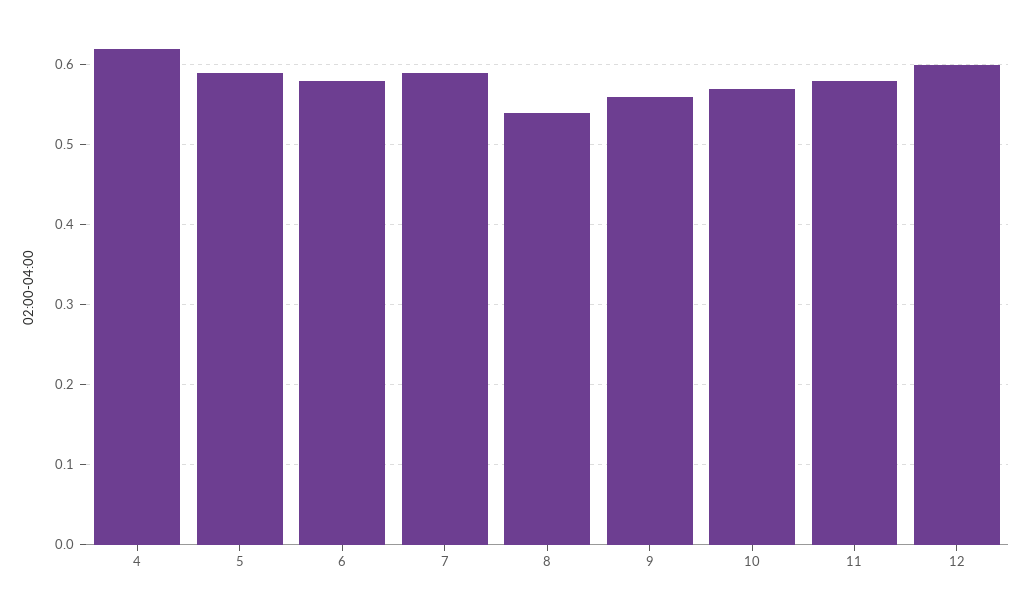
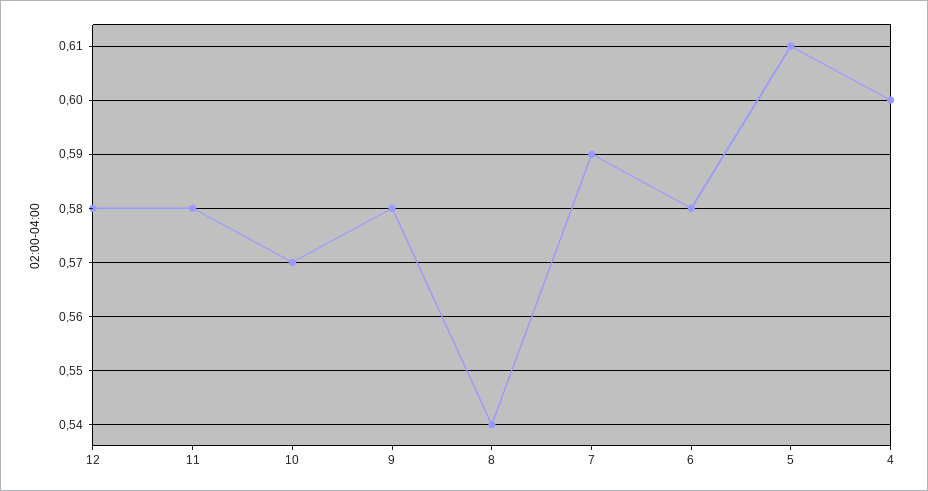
4: 0.62 -> 0.6
5: 0.59 -> 0.61
9: 0.56 -> 0.58
12: 0.6 -> 0.58

